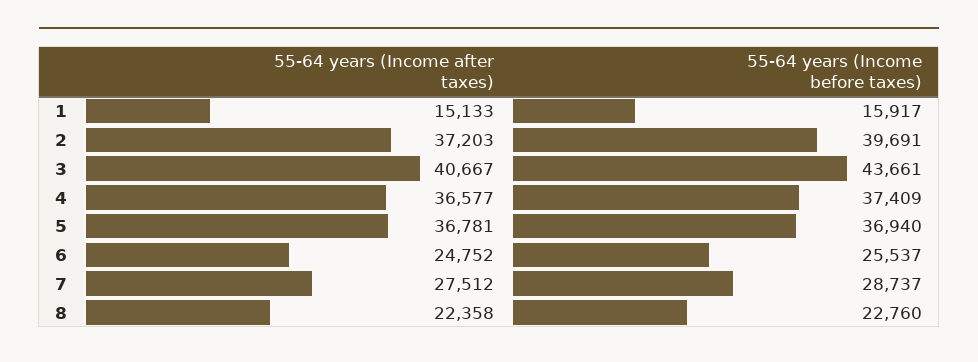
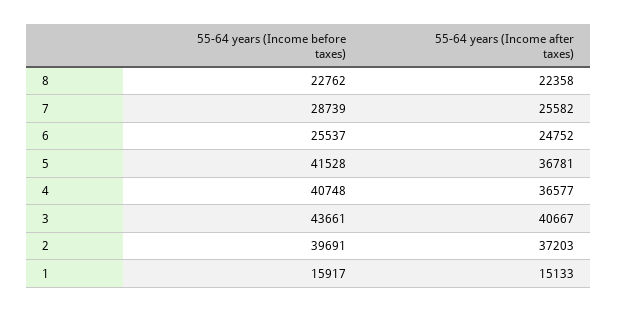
55-64 years (Income before taxes), 4: 37409 -> 40748
55-64 years (Income before taxes), 5: 36940 -> 41528
55-64 years (Income after taxes), 7: 27512 -> 25582
55-64 years (Income before taxes), 7: 28737 -> 28739
55-64 years (Income before taxes), 8: 22760 -> 22762

